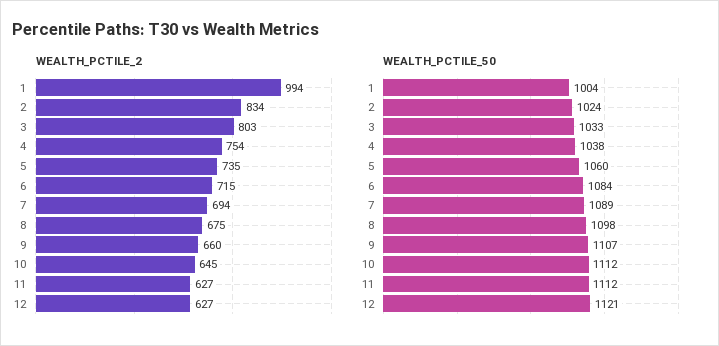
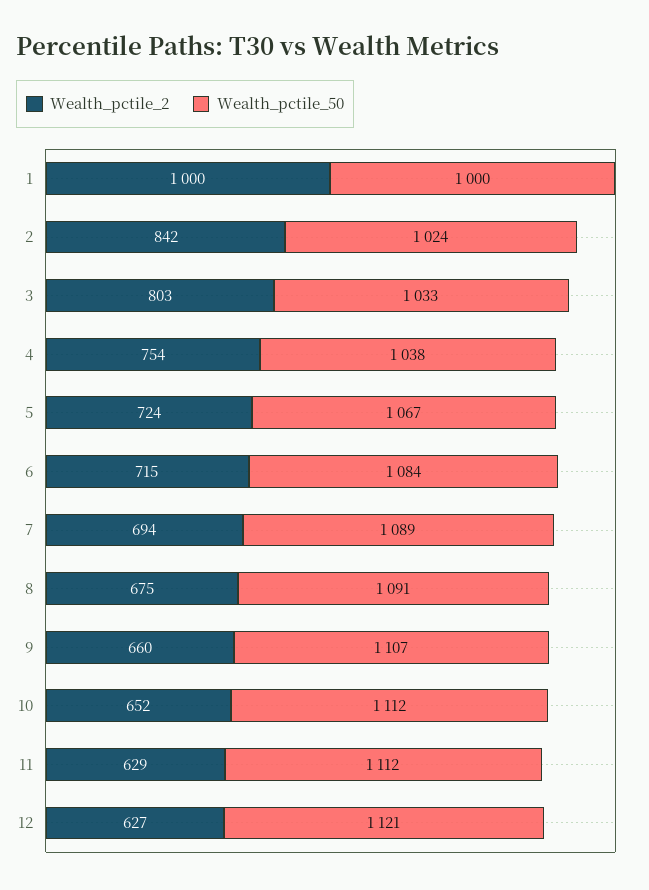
WEALTH_PCTILE_2, 1: 994 -> 1000
WEALTH_PCTILE_2, 2: 834 -> 842
WEALTH_PCTILE_2, 5: 735 -> 724
WEALTH_PCTILE_2, 10: 645 -> 652
WEALTH_PCTILE_2, 11: 627 -> 629
WEALTH_PCTILE_50, 1: 1004 -> 1000
WEALTH_PCTILE_50, 5: 1060 -> 1067
WEALTH_PCTILE_50, 8: 1098 -> 1091

